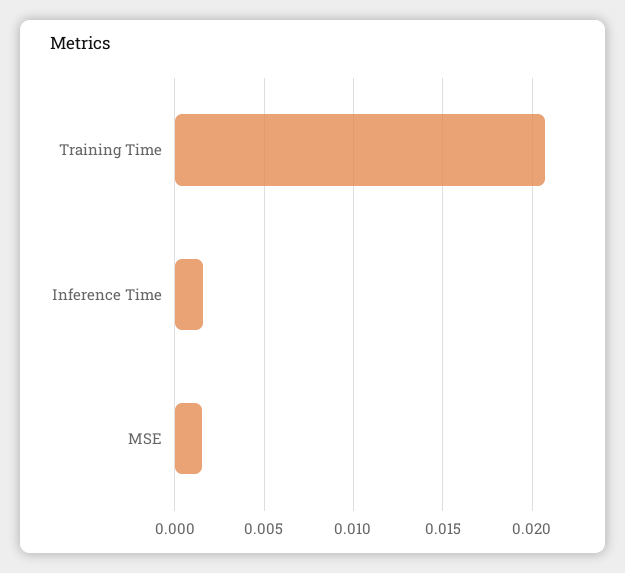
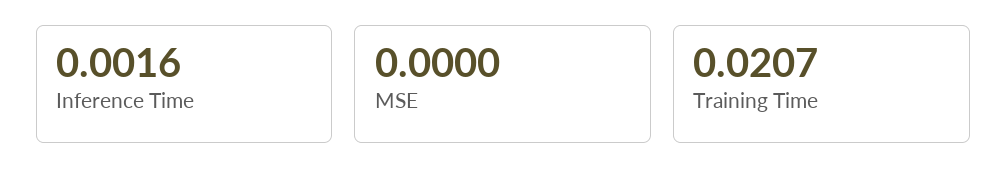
MSE: 0.0015 -> 0

